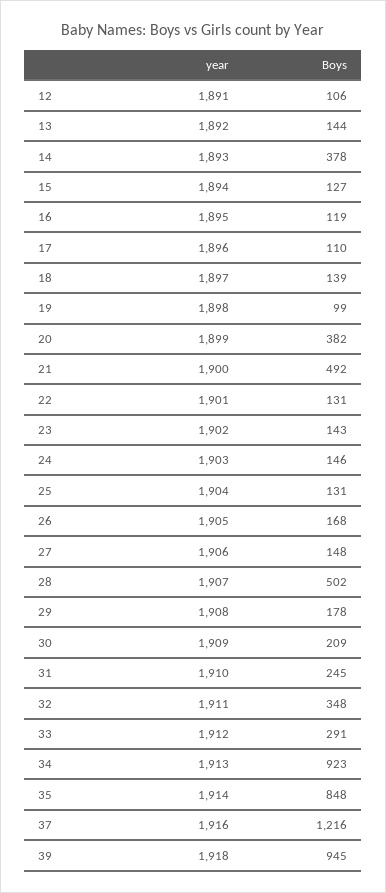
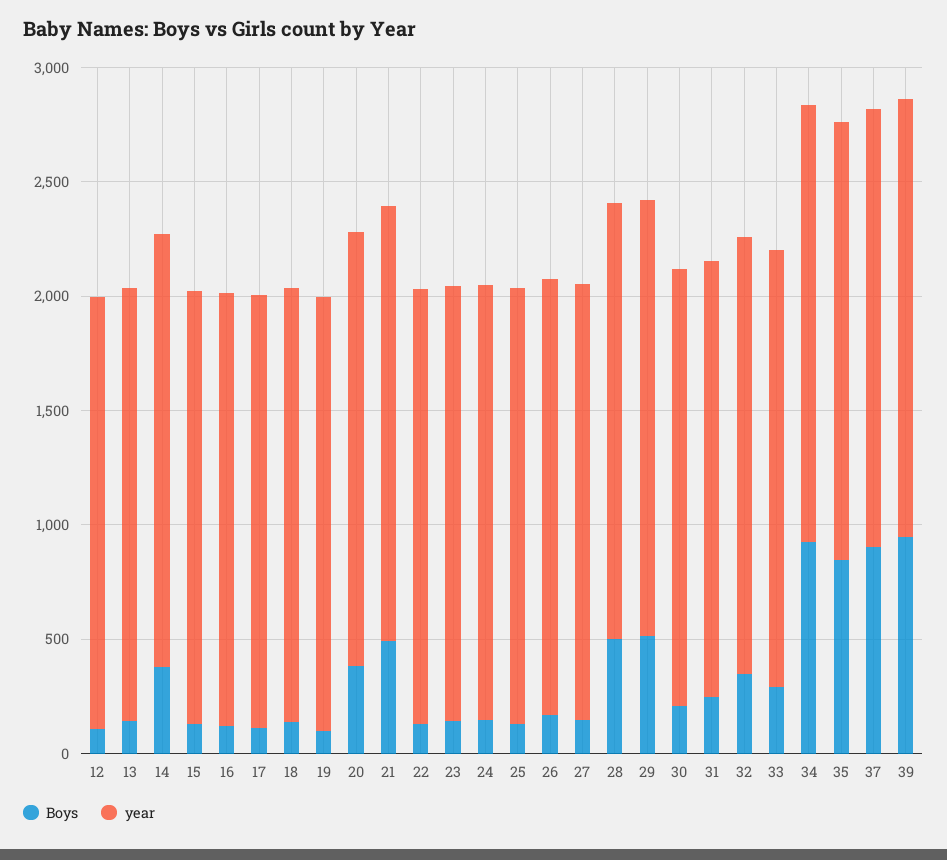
Boys, 29: 178 -> 500
Boys, 37: 1216 -> 900

